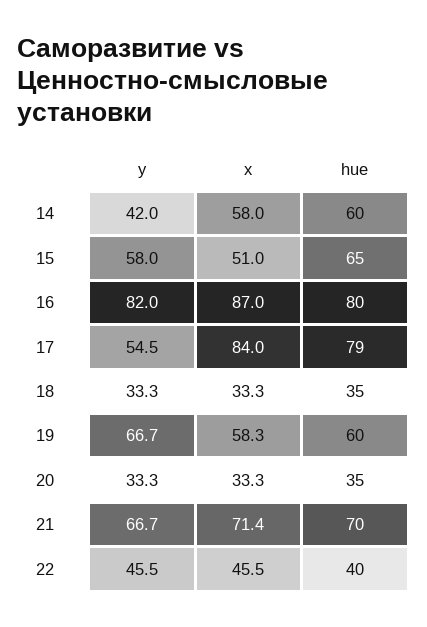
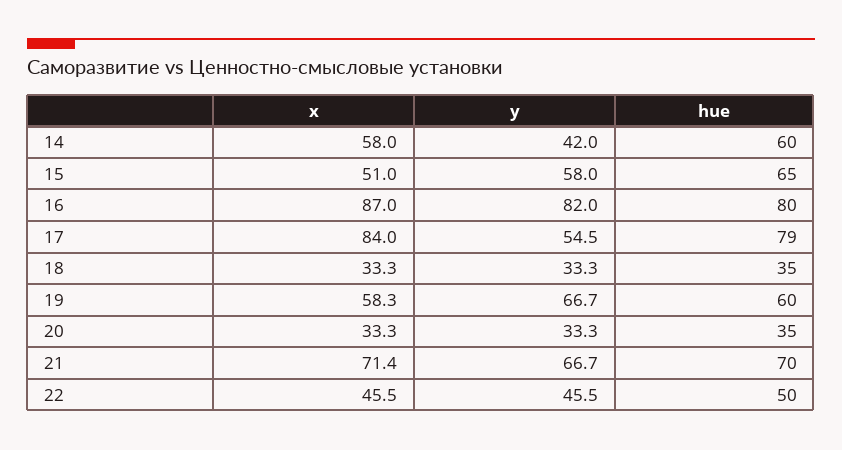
hue, 22: 40 -> 50

